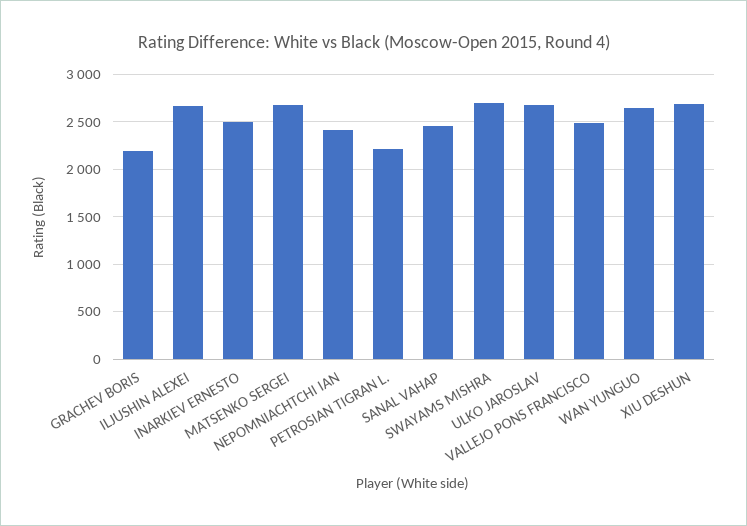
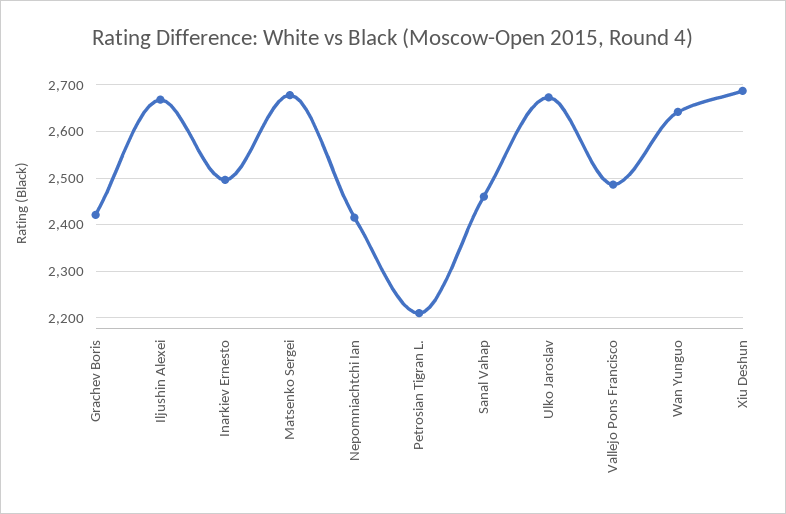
GRACHEV BORIS: 2200 -> 2420
SWAYAMS MISHRA: 2700 -> none

